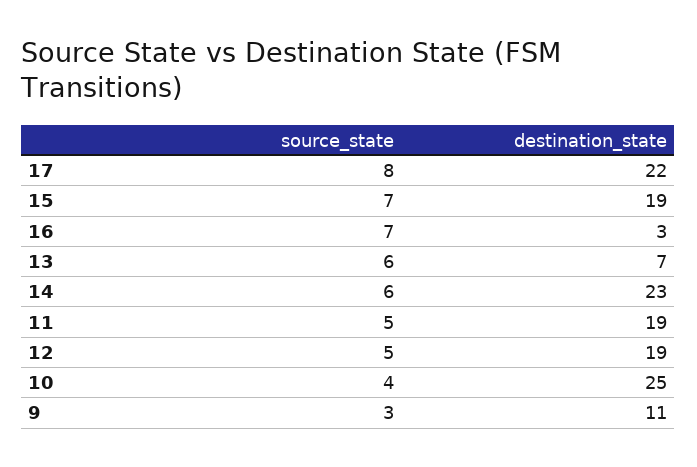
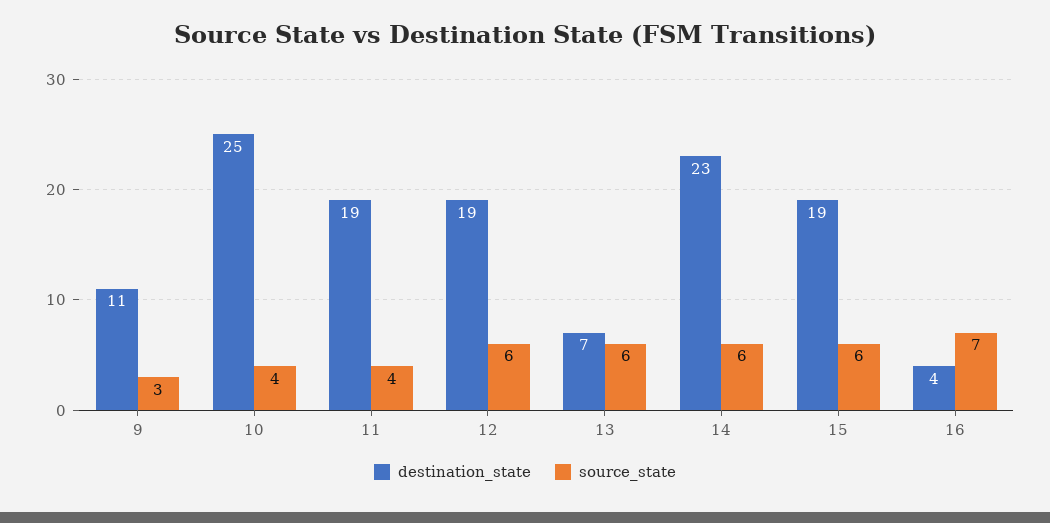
source_state, 17: 8 -> none
destination_state, 17: 22 -> none
source_state, 15: 7 -> 6
destination_state, 16: 3 -> 4
source_state, 11: 5 -> 4
source_state, 12: 5 -> 6

